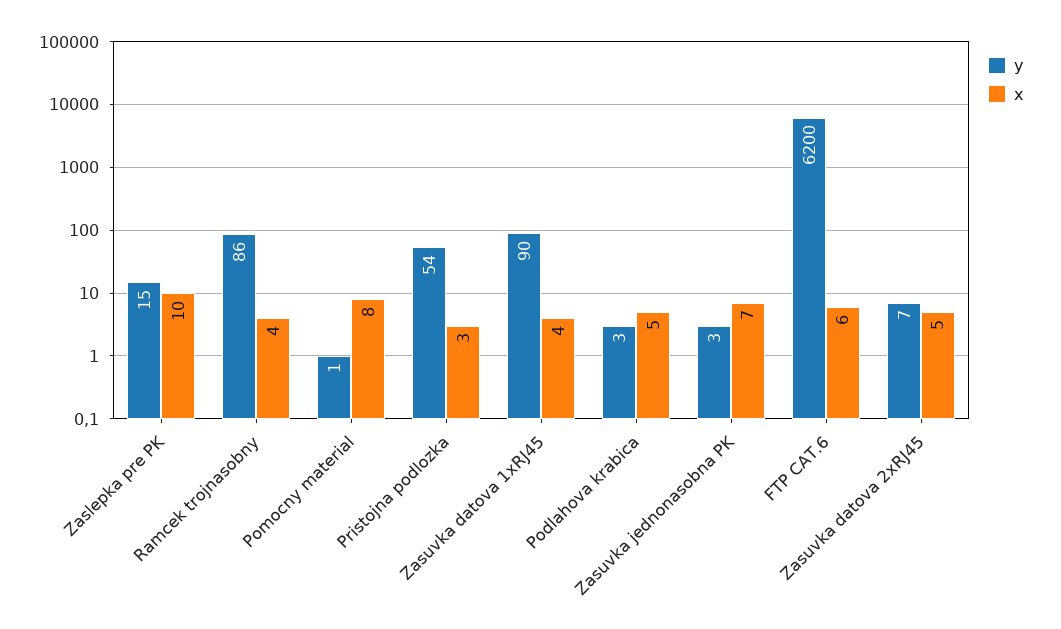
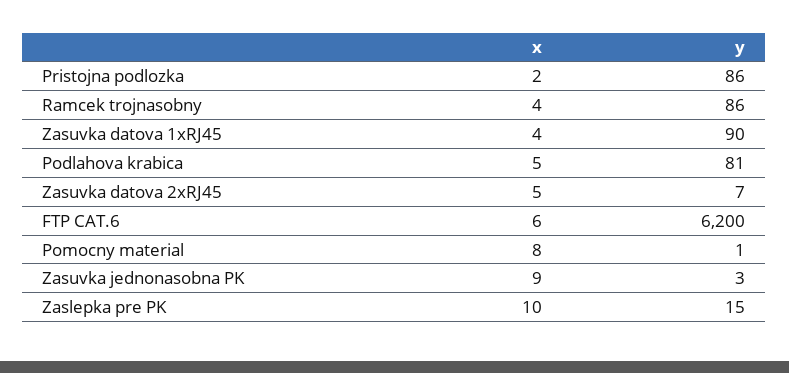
y, Pristojna podlozka: 54 -> 86
x, Pristojna podlozka: 3 -> 2
y, Podlahova krabica: 3 -> 81
x, Zasuvka jednonasobna PK: 7 -> 9

